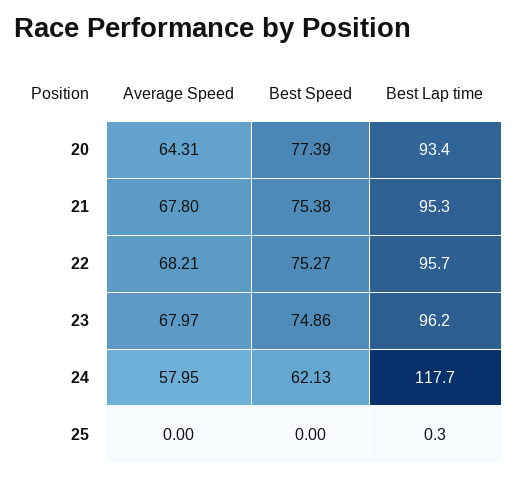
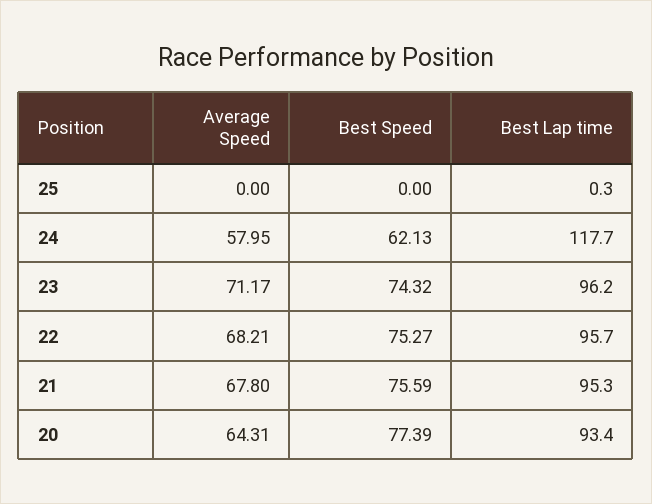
Best Speed, 21: 75.38 -> 75.59
Average Speed, 23: 67.97 -> 71.17
Best Speed, 23: 74.86 -> 74.32

